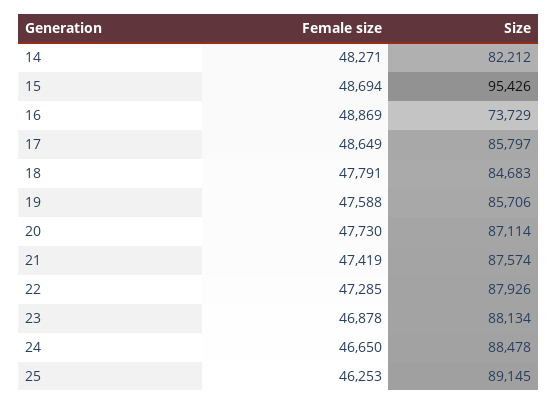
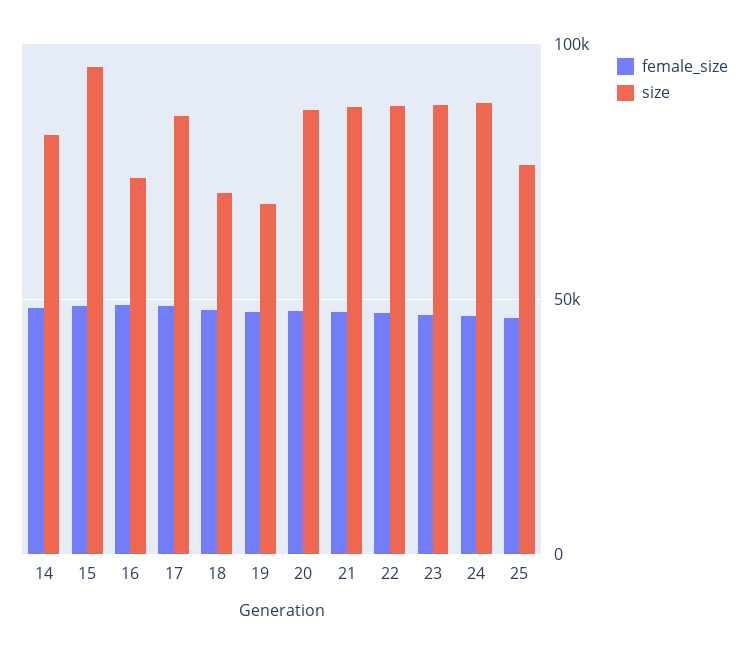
Size, 18: 84683 -> 70000
Size, 19: 85706 -> 70000
Size, 25: 89145 -> 75000

